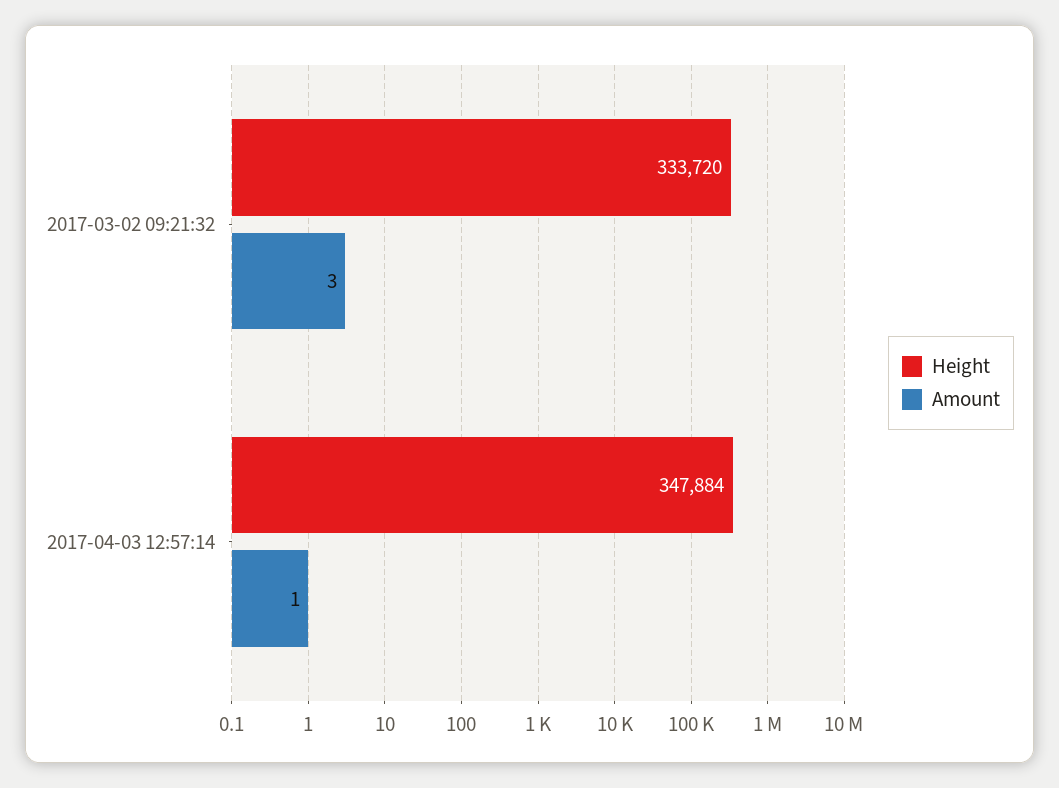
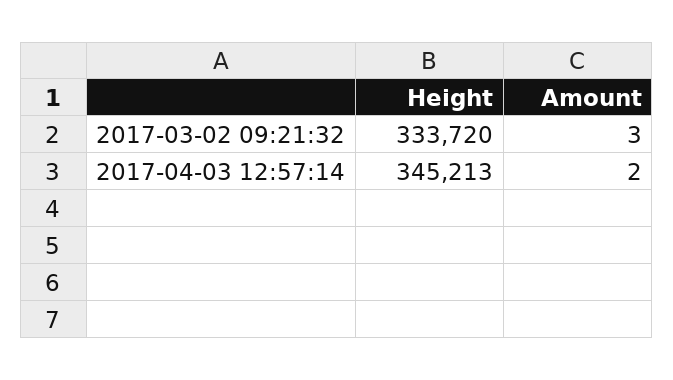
Height, 2017-04-03 12:57:14: 347884 -> 345213
Amount, 2017-04-03 12:57:14: 1 -> 2

